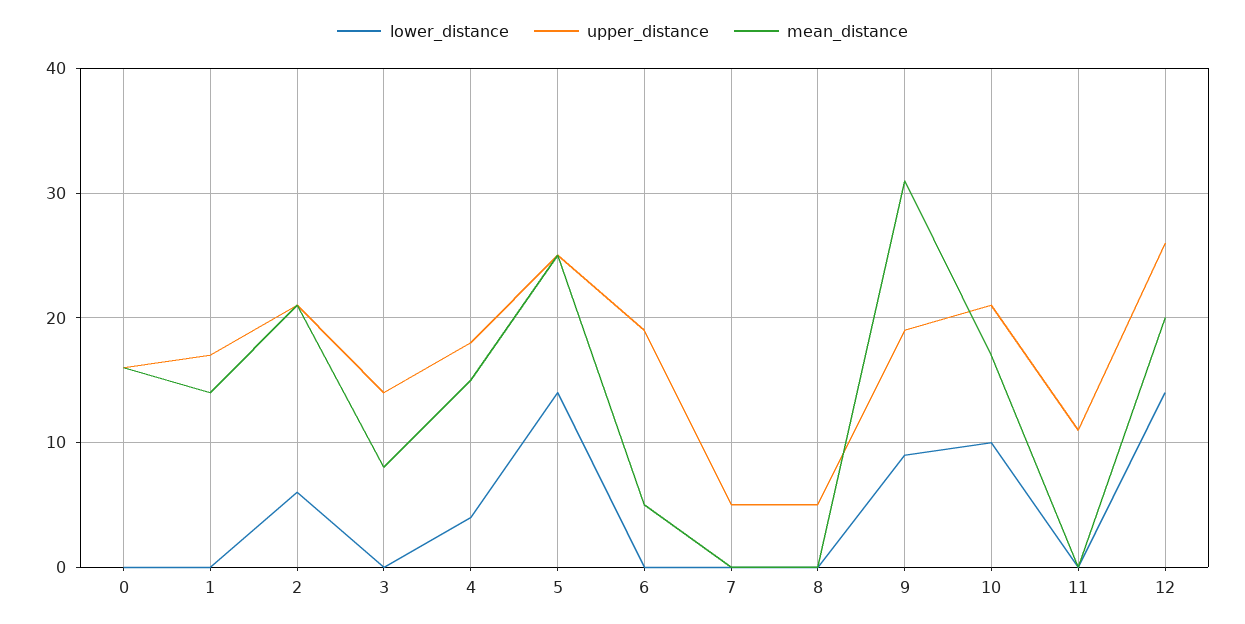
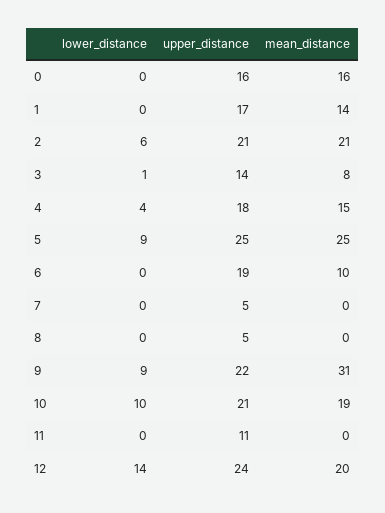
lower_distance, 3: 0 -> 1
lower_distance, 5: 14 -> 9
mean_distance, 6: 5 -> 10
upper_distance, 9: 19 -> 22
mean_distance, 10: 17 -> 19
upper_distance, 12: 26 -> 24

